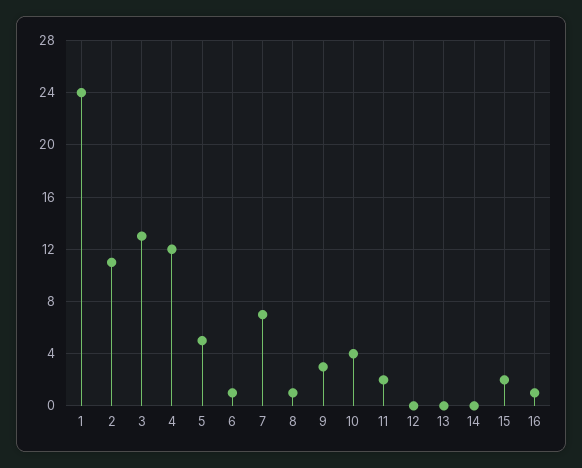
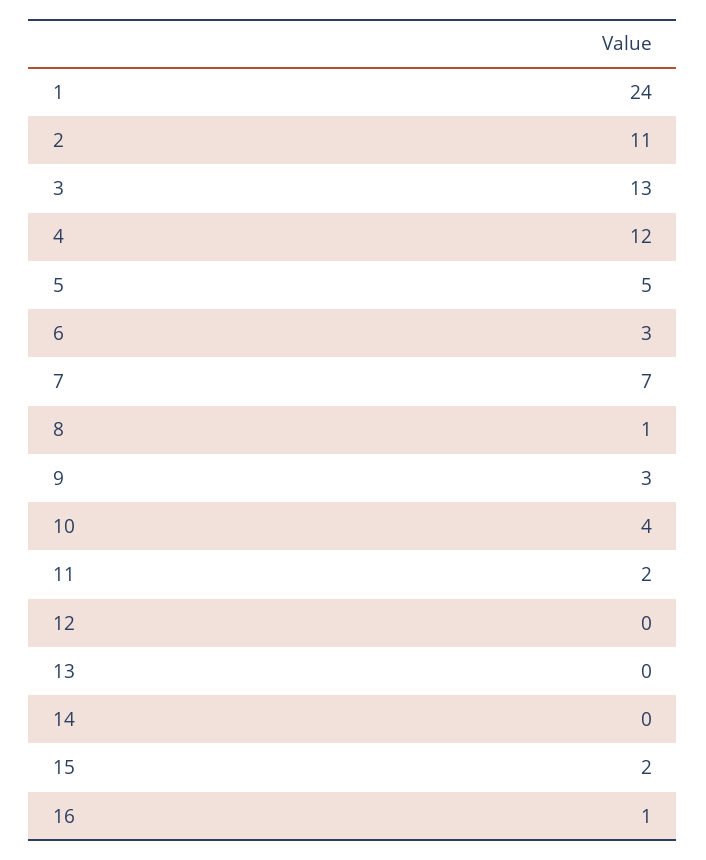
6: 1 -> 3

